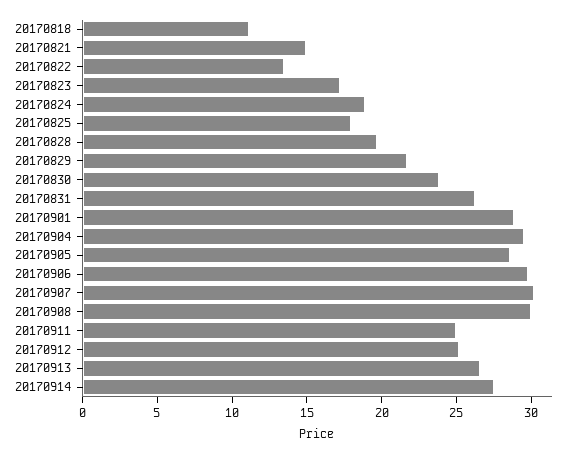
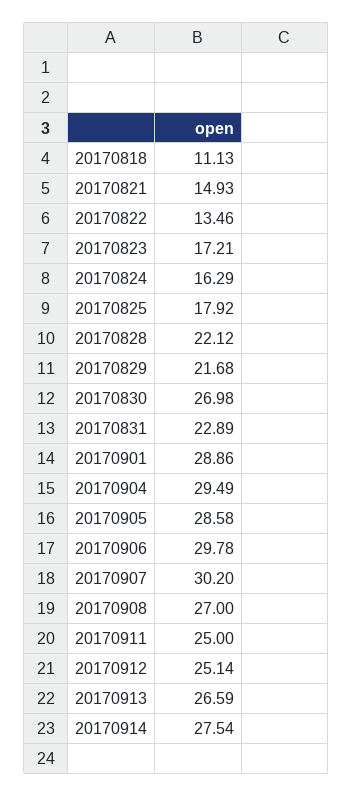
20170824: 19 -> 16.29
20170828: 20 -> 22.12
20170830: 24 -> 26.98
20170831: 26 -> 22.89
20170908: 30 -> 27

